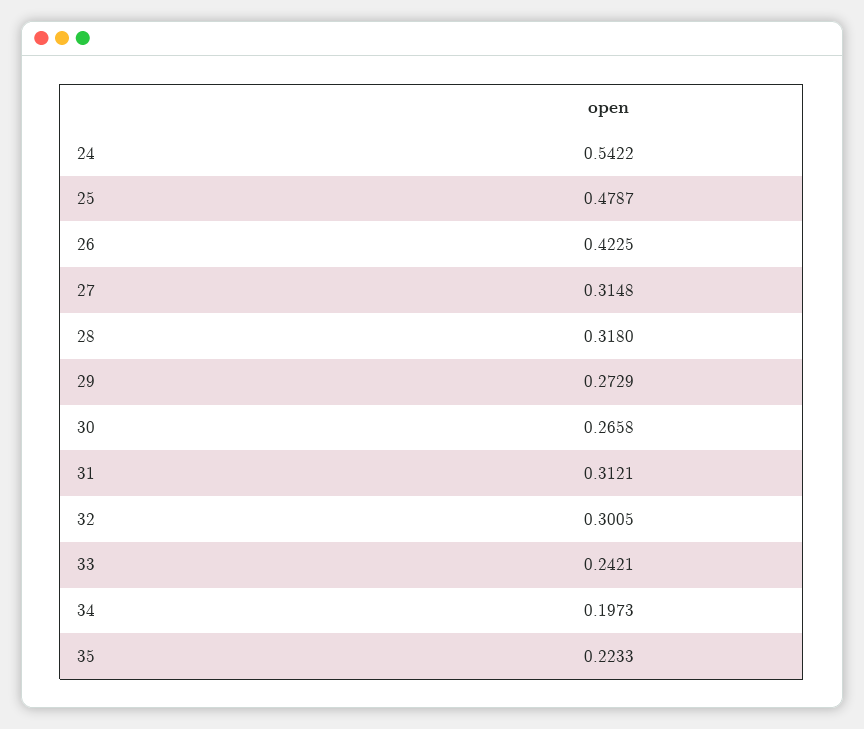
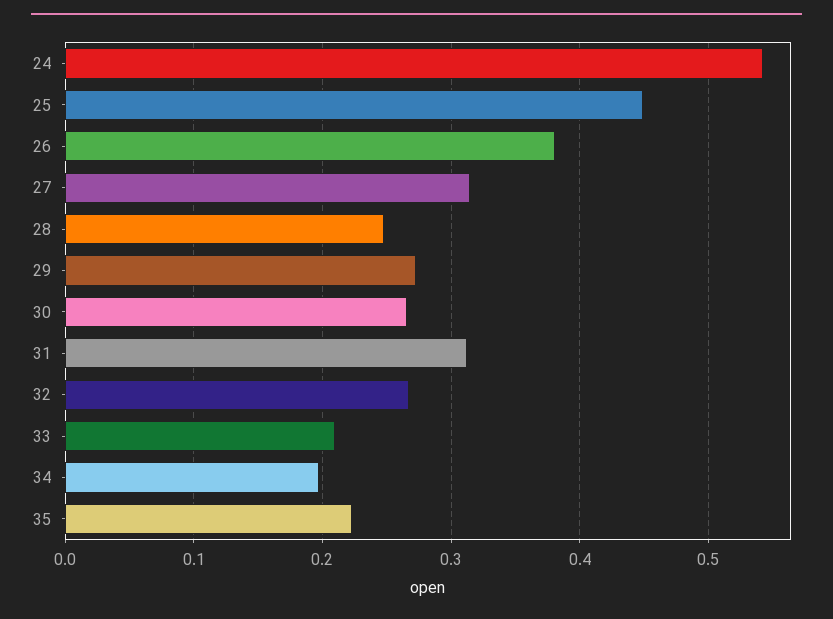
25: 0.4787 -> 0.45
26: 0.4225 -> 0.38
28: 0.318 -> 0.25
32: 0.3005 -> 0.27
33: 0.2421 -> 0.21

